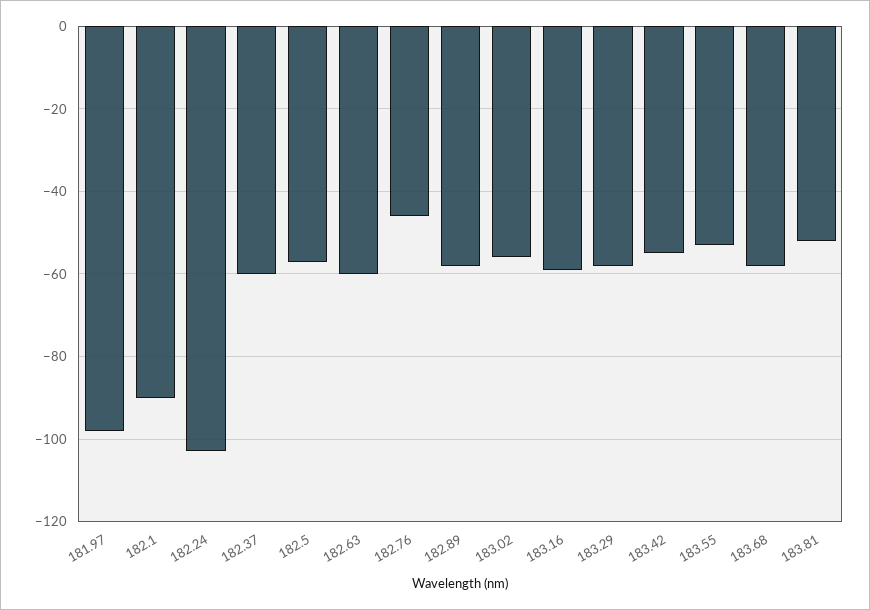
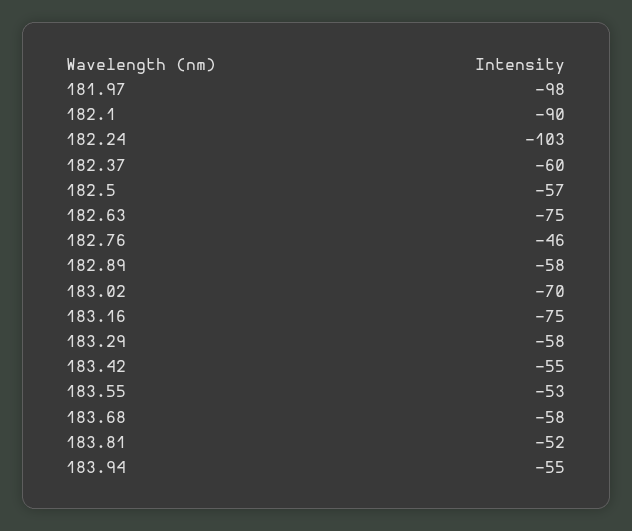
182.63: -60 -> -75
183.02: -55 -> -70
183.16: -60 -> -75
183.94: none -> -55

